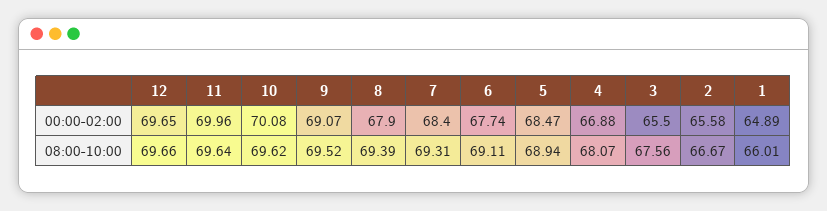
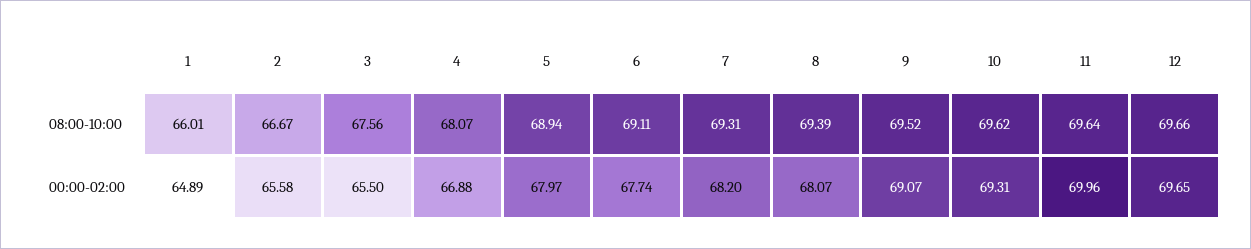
10, 00:00-02:00: 70.08 -> 69.31
8, 00:00-02:00: 67.9 -> 68.07
7, 00:00-02:00: 68.4 -> 68.2
5, 00:00-02:00: 68.47 -> 67.97

